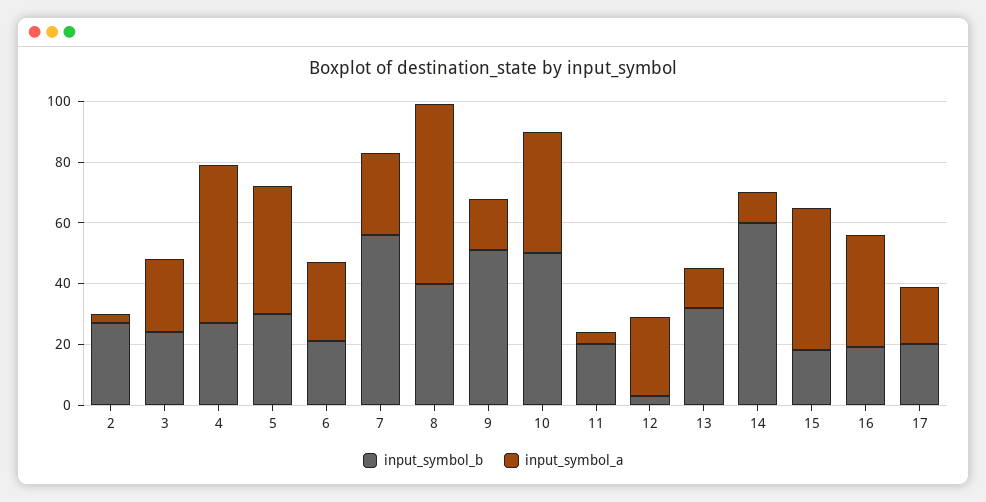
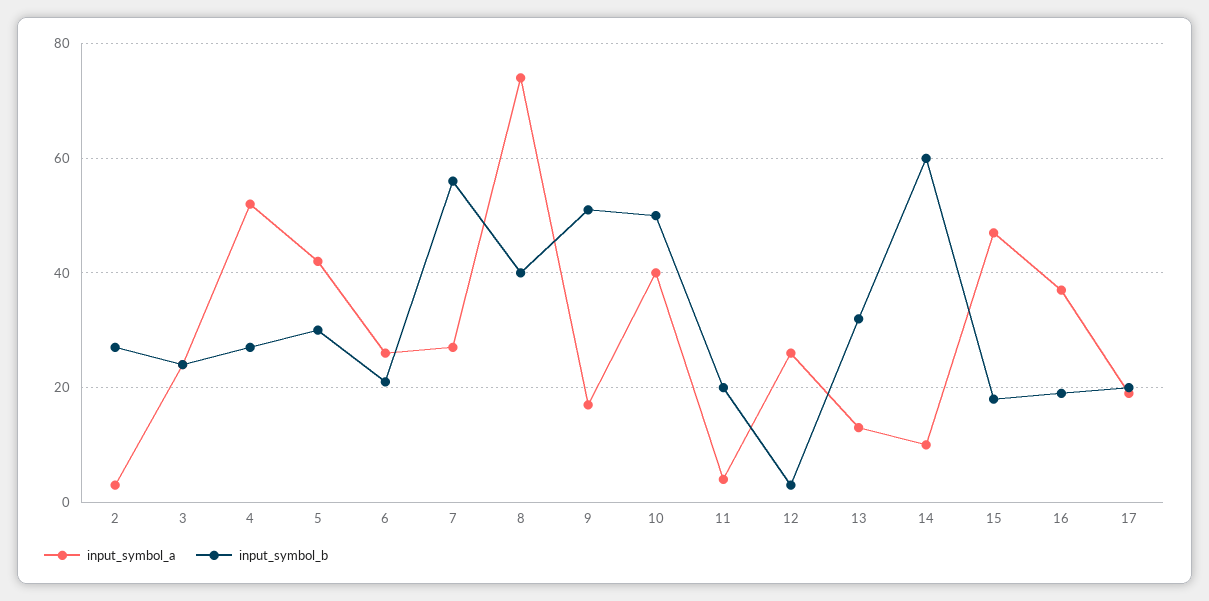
input_symbol_a, 8: 60 -> 75

